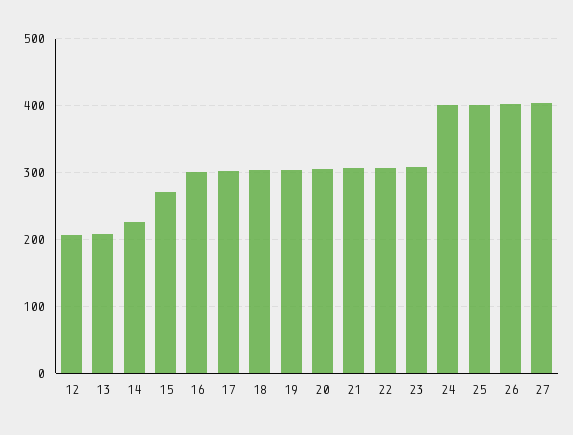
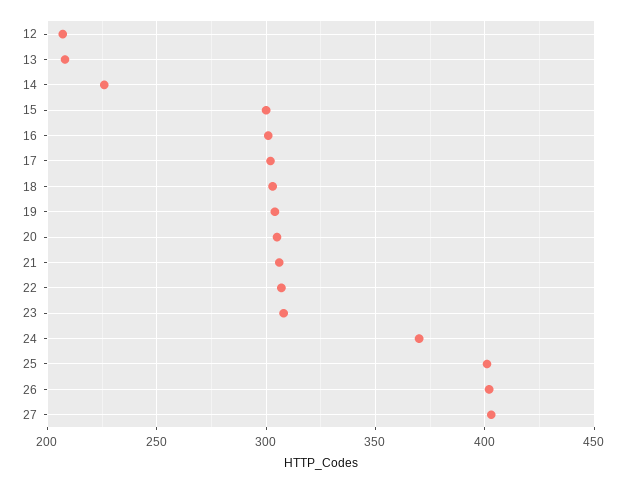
15: 270 -> 300
24: 400 -> 370

